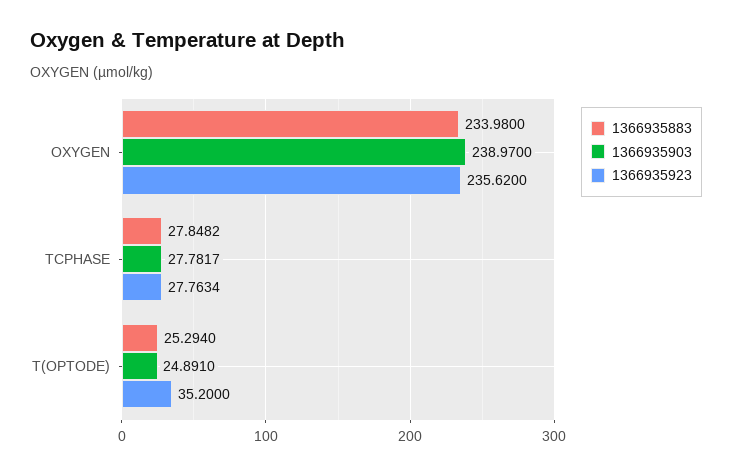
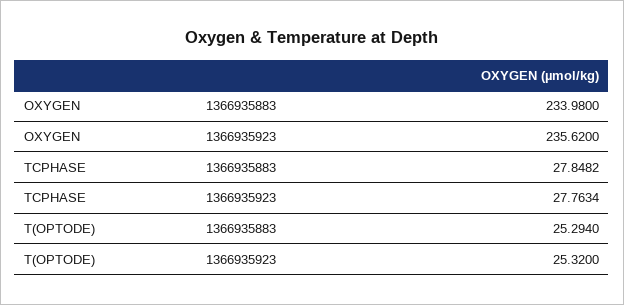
1366935903, OXYGEN: 238.97 -> none
1366935903, TCPHASE: 27.7817 -> none
1366935903, T(OPTODE): 24.891 -> none
1366935923, T(OPTODE): 35.2 -> 25.32

